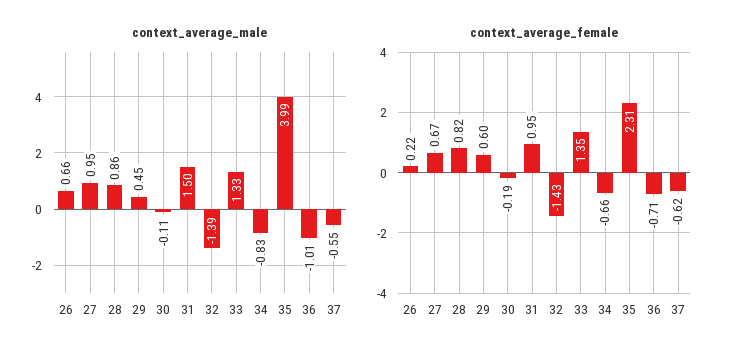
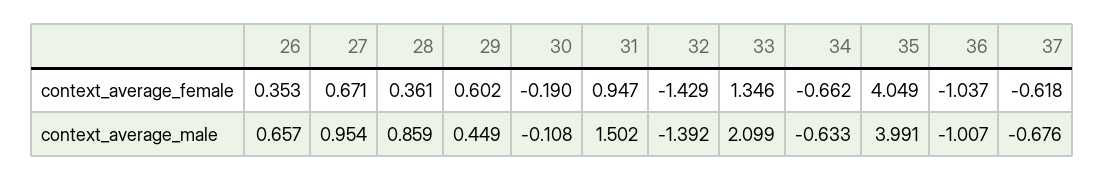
context_average_male, 33: 1.33 -> 2.099
context_average_male, 34: -0.83 -> -0.633
context_average_male, 37: -0.55 -> -0.676
context_average_female, 26: 0.22 -> 0.353
context_average_female, 28: 0.82 -> 0.361
context_average_female, 35: 2.31 -> 4.049
context_average_female, 36: -0.71 -> -1.037

